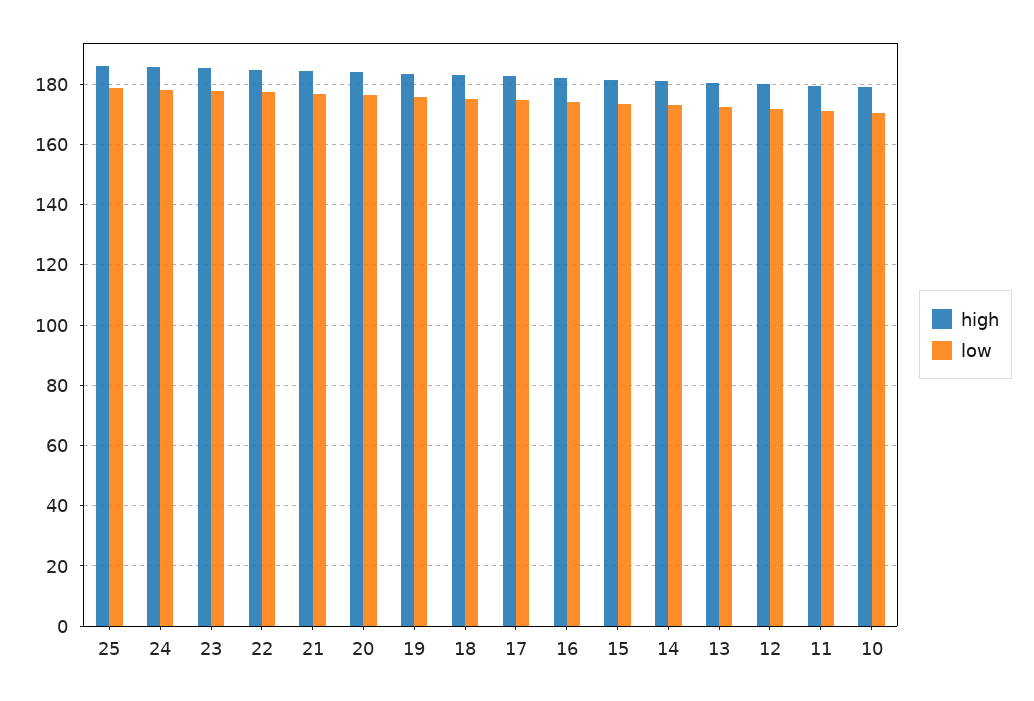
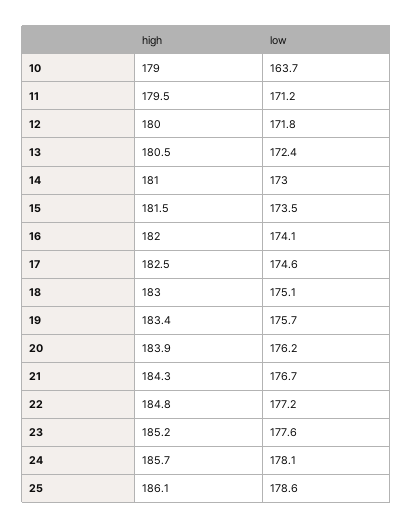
low, 10: 170 -> 163.7

